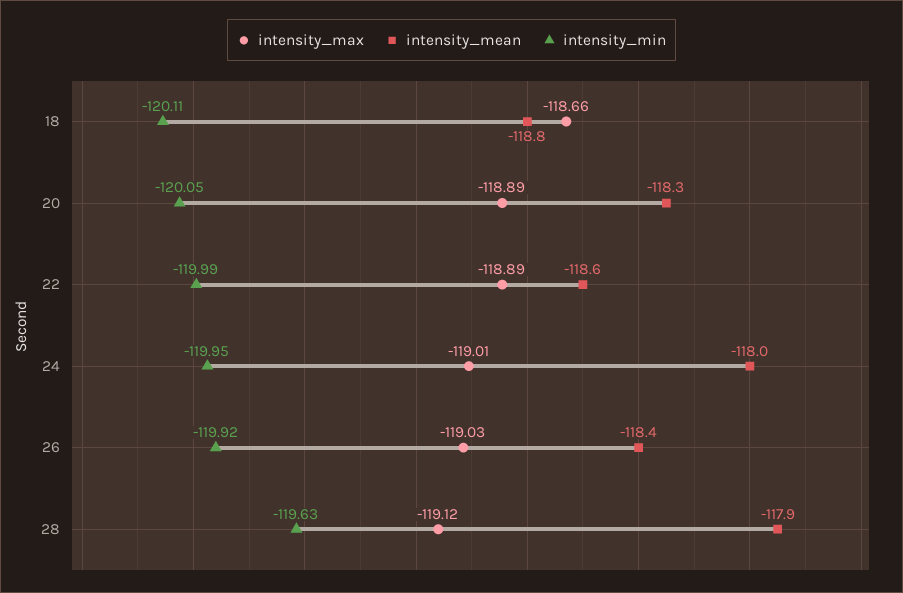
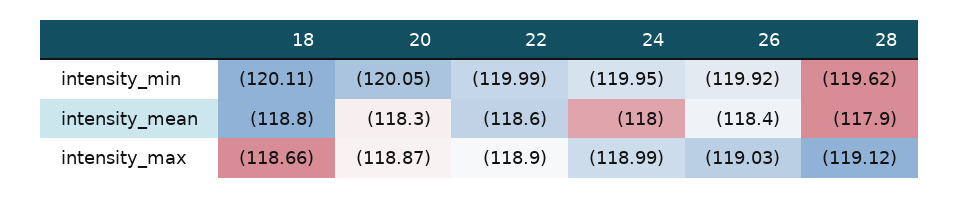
intensity_max, 20: -118.89 -> -118.87
intensity_max, 22: -118.89 -> -118.9
intensity_max, 24: -119.01 -> -118.99
intensity_min, 28: -119.63 -> -119.62

